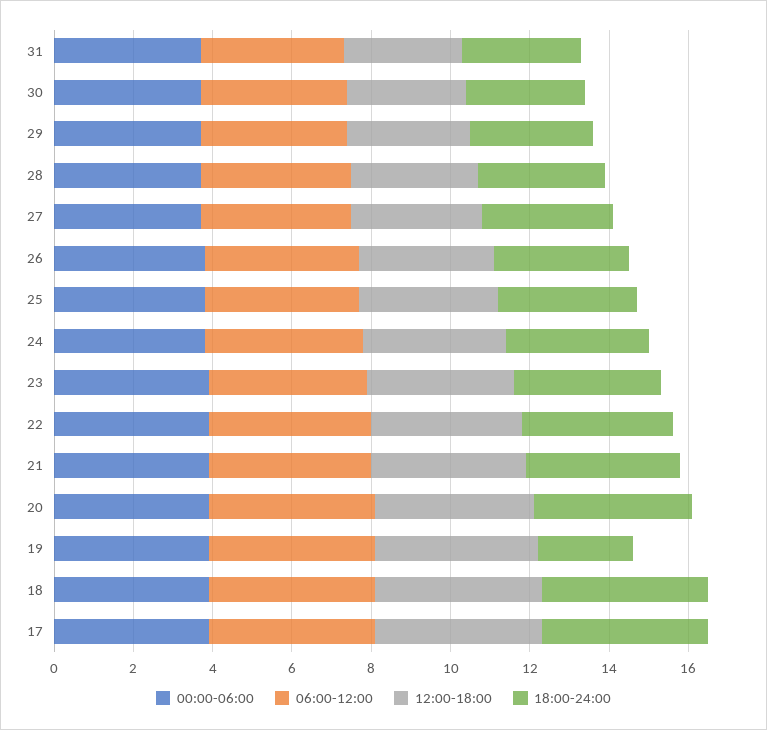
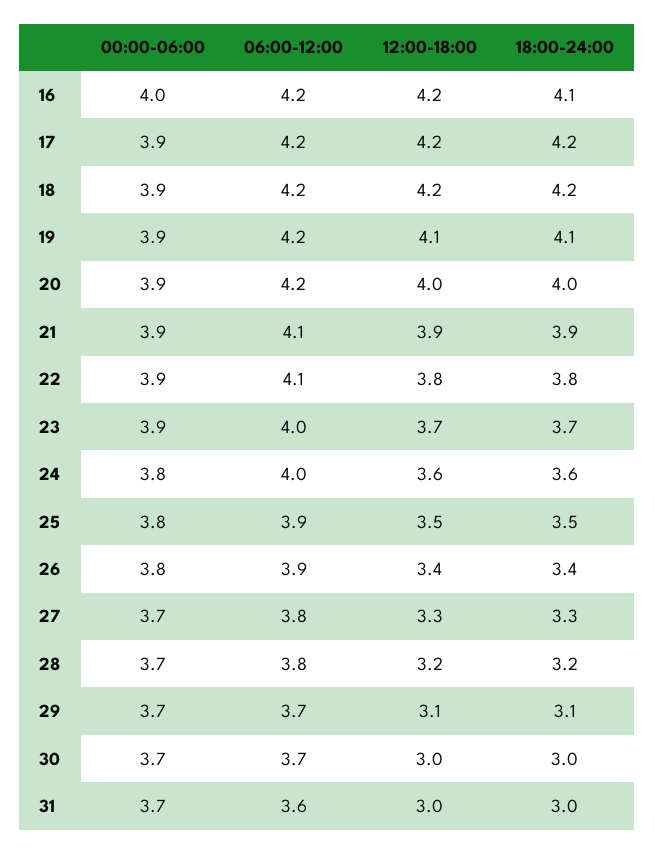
18:00-24:00, 19: 2.5 -> 4.1
00:00-06:00, 16: none -> 4
06:00-12:00, 16: none -> 4.2
12:00-18:00, 16: none -> 4.2
18:00-24:00, 16: none -> 4.1

